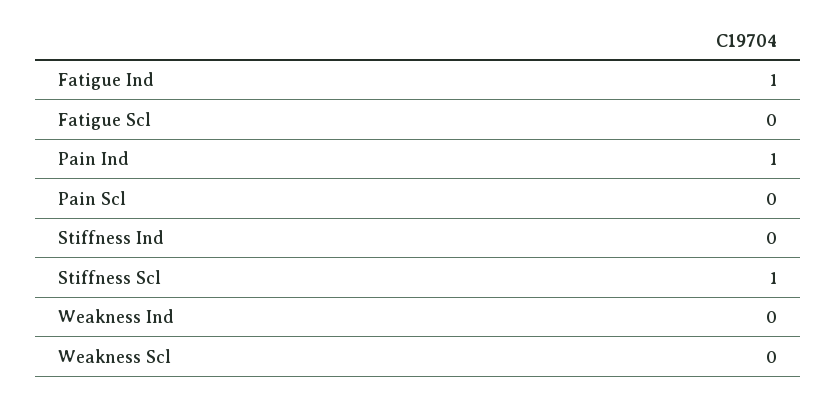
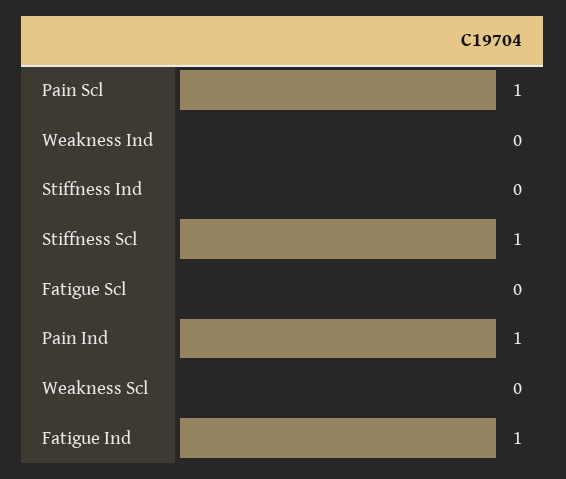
Pain Scl: 0 -> 1

